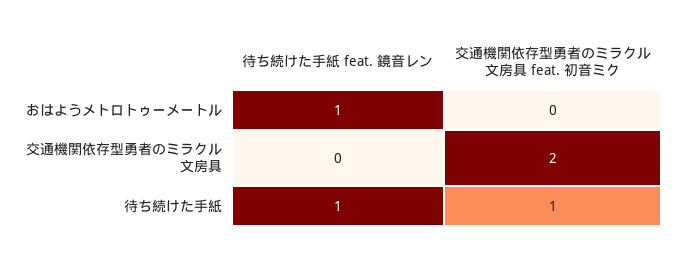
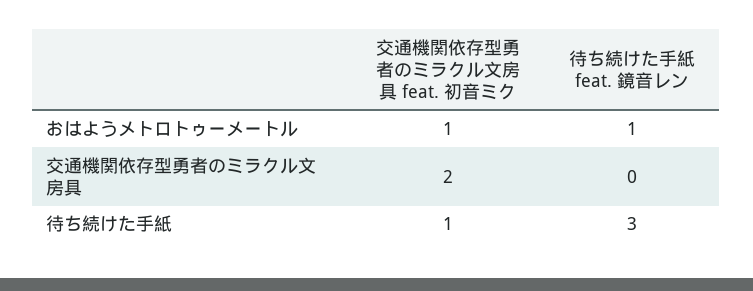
交通機関依存型勇者のミラクル文房具 feat. 初音ミク, おはようメトロトゥーメートル: 0 -> 1
待ち続けた手紙 feat. 鏡音レン, 待ち続けた手紙: 1 -> 3

